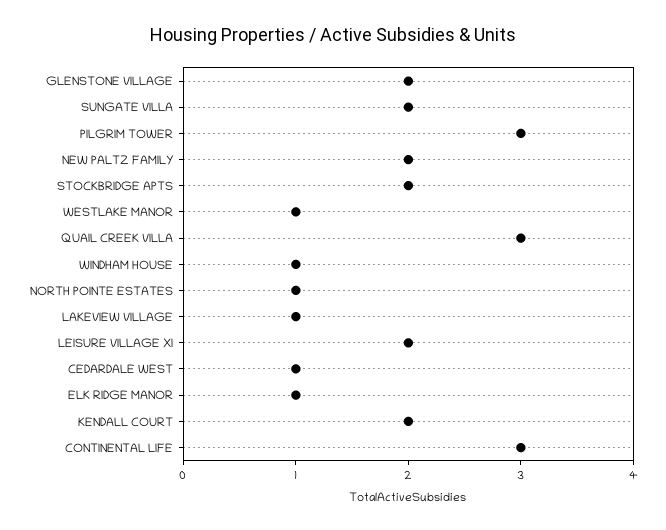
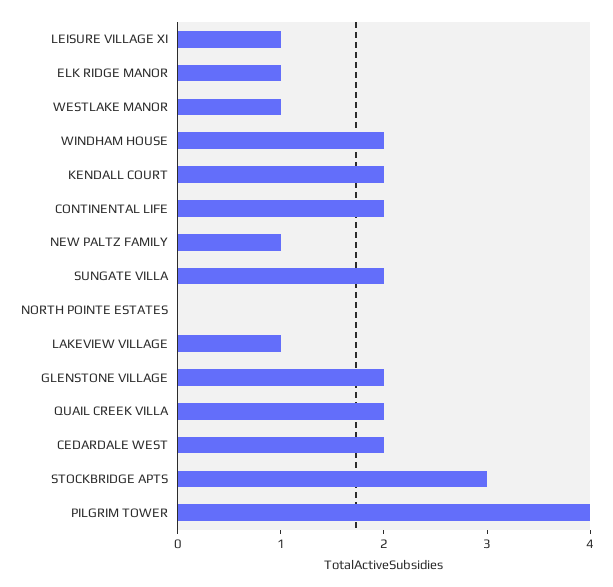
PILGRIM TOWER: 3 -> 4
NEW PALTZ FAMILY: 2 -> 1
STOCKBRIDGE APTS: 2 -> 3
QUAIL CREEK VILLA: 3 -> 2
WINDHAM HOUSE: 1 -> 2
NORTH POINTE ESTATES: 1 -> 0
LEISURE VILLAGE XI: 2 -> 1
CEDARDALE WEST: 1 -> 2
CONTINENTAL LIFE: 3 -> 2

